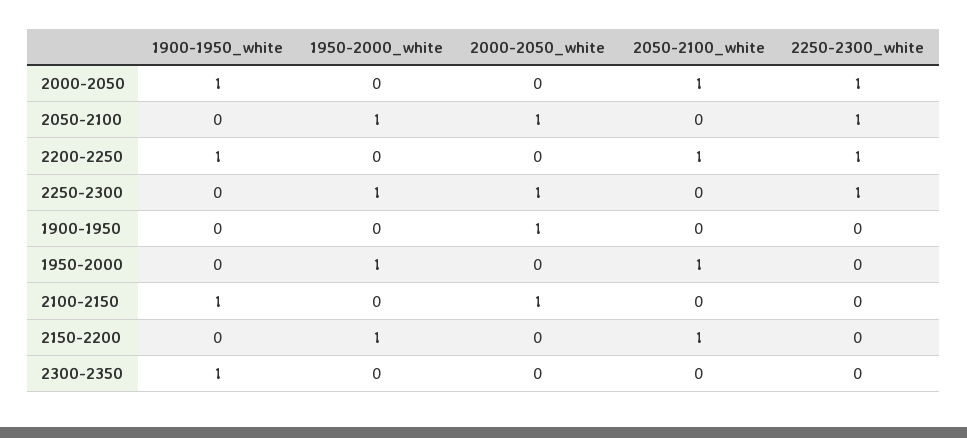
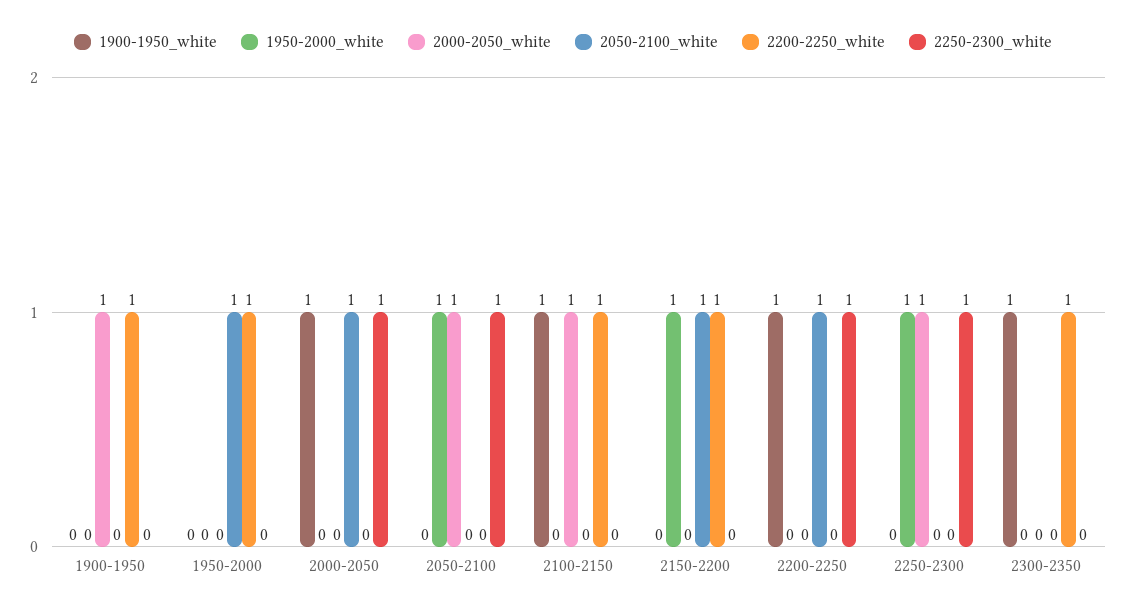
1950-2000_white, 1950-2000: 1 -> 0
2200-2250_white, 1900-1950: none -> 1
2200-2250_white, 1950-2000: none -> 1
2200-2250_white, 2000-2050: none -> 0
2200-2250_white, 2050-2100: none -> 0
2200-2250_white, 2100-2150: none -> 1
2200-2250_white, 2150-2200: none -> 1
2200-2250_white, 2200-2250: none -> 0
2200-2250_white, 2250-2300: none -> 0
2200-2250_white, 2300-2350: none -> 1

